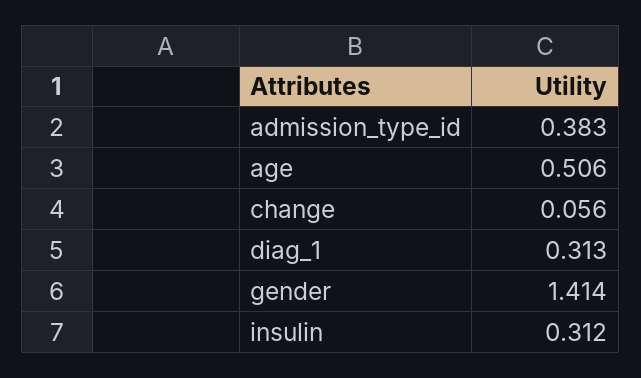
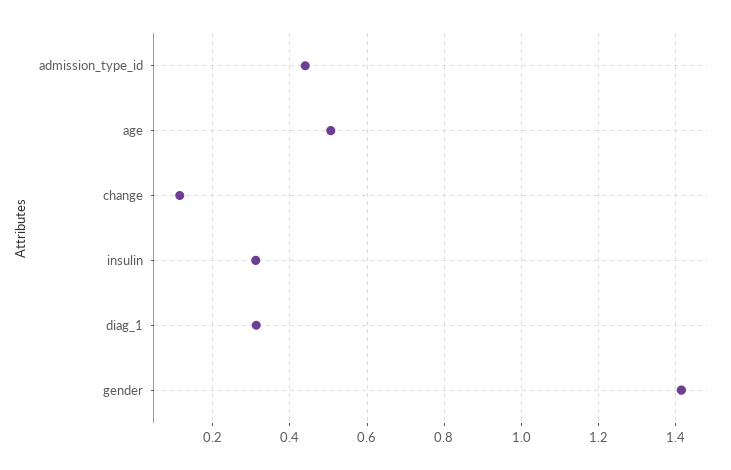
admission_type_id: 0.383 -> 0.44
change: 0.056 -> 0.12

